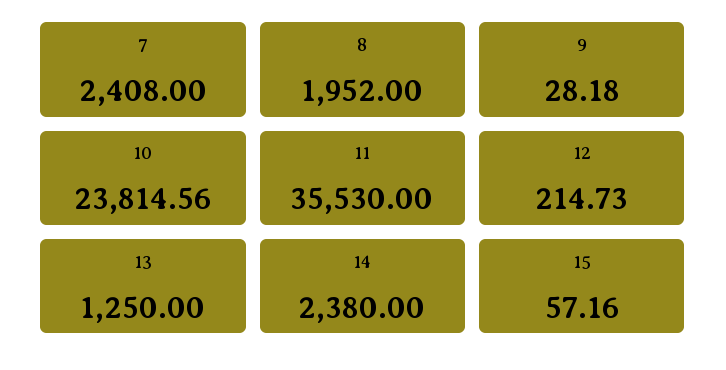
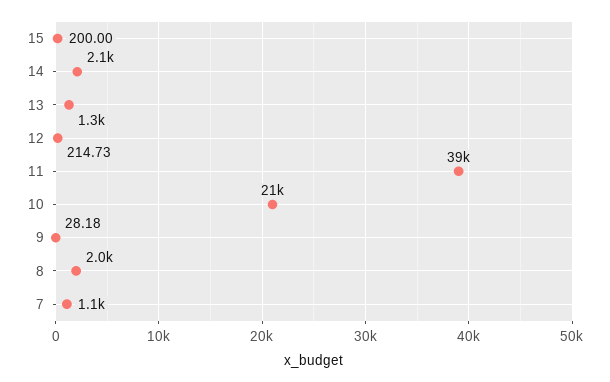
7: 2408 -> 1100
10: 23814.56 -> 21000
11: 35530 -> 39000
14: 2380 -> 2100
15: 57.16 -> 200

